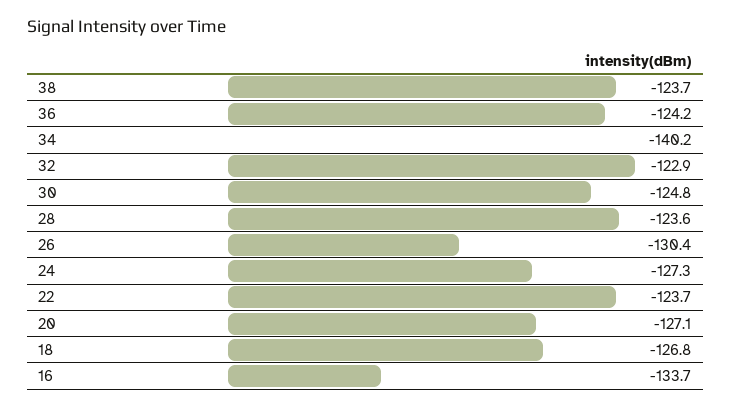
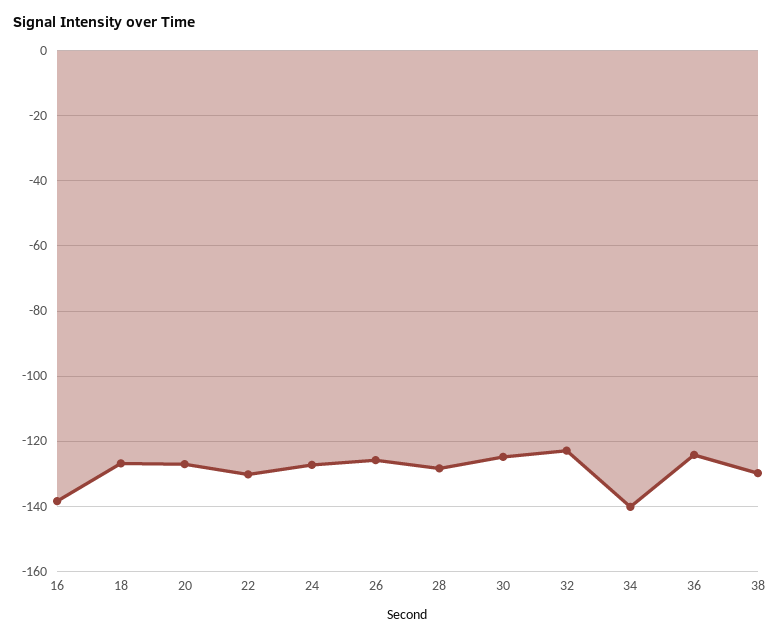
38: -123.7 -> -130
28: -123.6 -> -128
26: -130.4 -> -126
22: -123.7 -> -130
16: -133.7 -> -138

